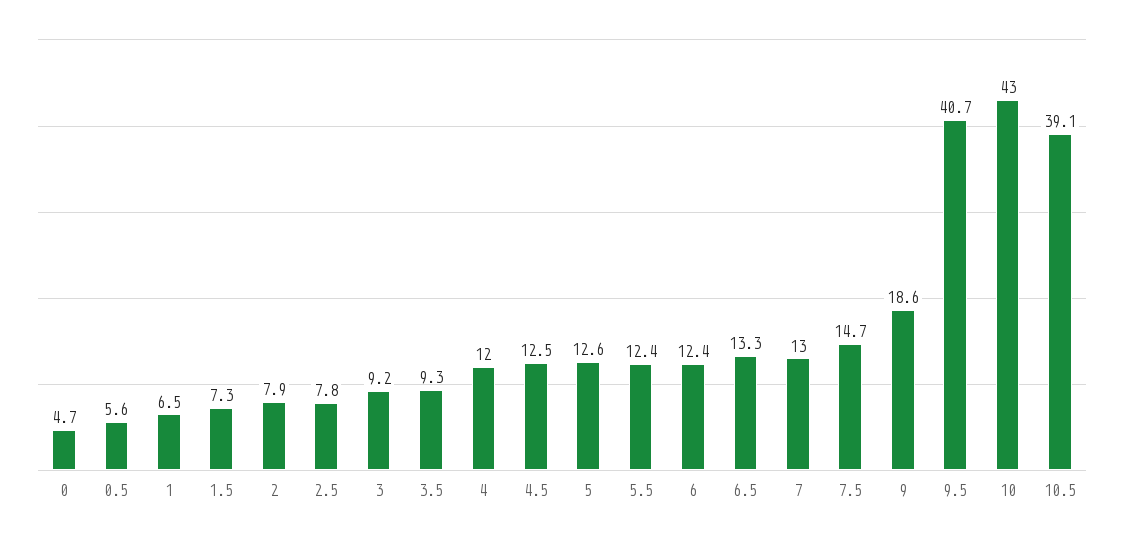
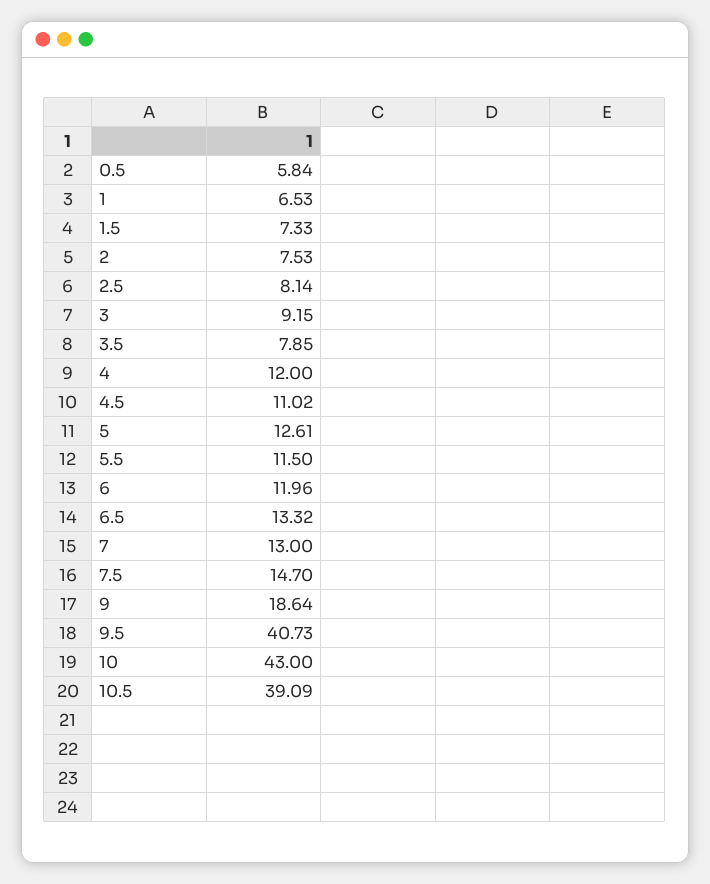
0: 4.7 -> none
0.5: 5.6 -> 5.84
2: 7.9 -> 7.53
2.5: 7.8 -> 8.14
3.5: 9.3 -> 7.85
4.5: 12.5 -> 11.02
5.5: 12.4 -> 11.5
6: 12.4 -> 11.96

